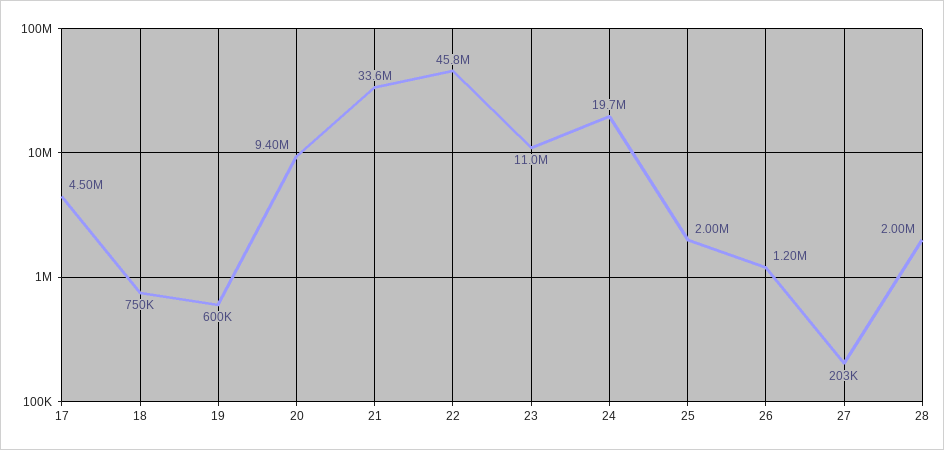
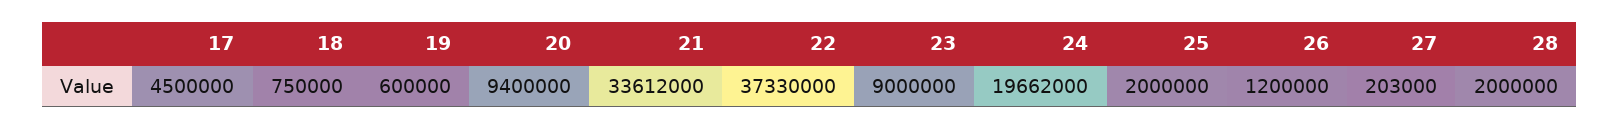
22: 45800000 -> 37330000
23: 11000000 -> 9000000

